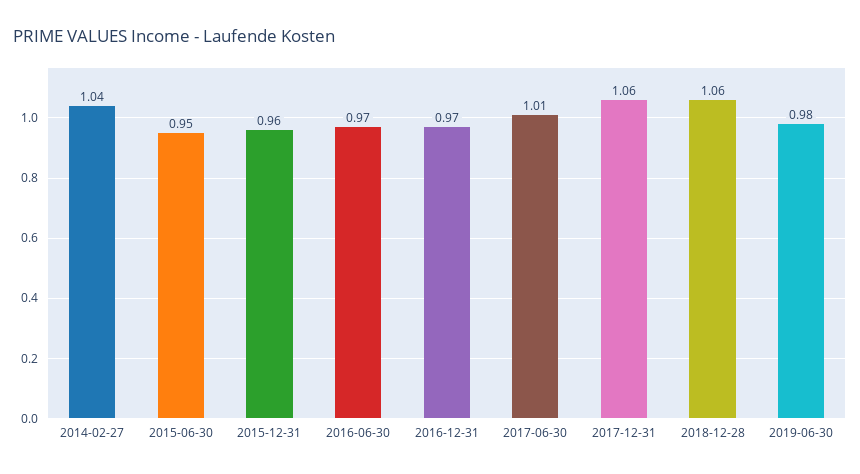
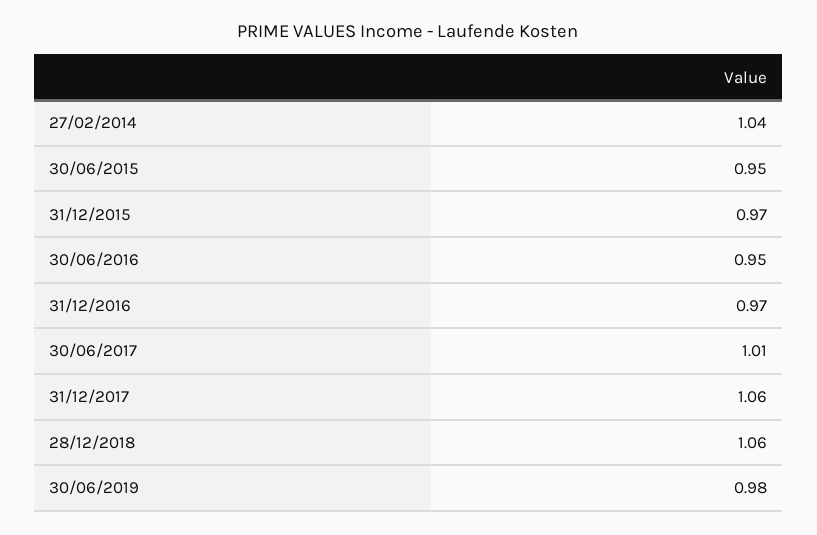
2015-12-31: 0.96 -> 0.97
2016-06-30: 0.97 -> 0.95

